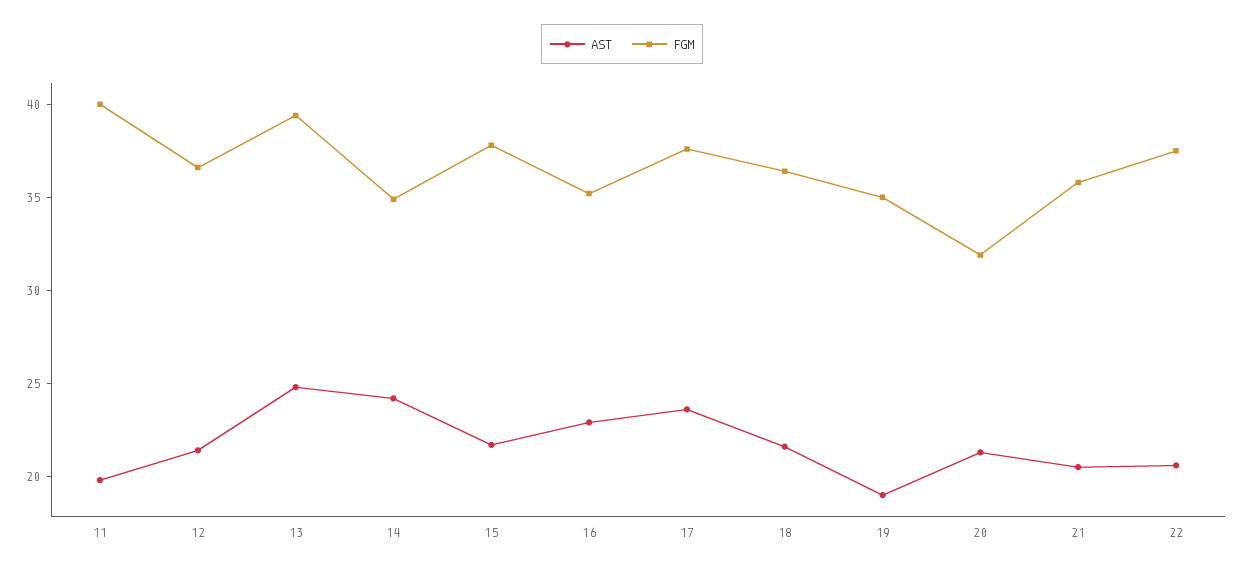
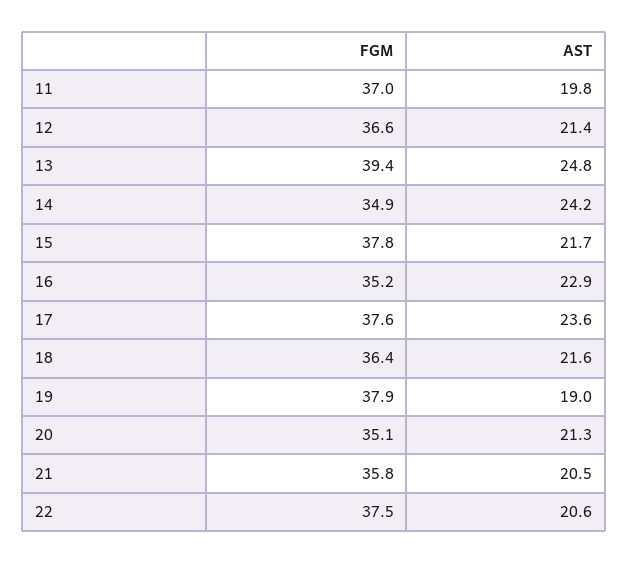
FGM, 11: 40 -> 37
FGM, 19: 35 -> 37.9
FGM, 20: 32 -> 35.1

